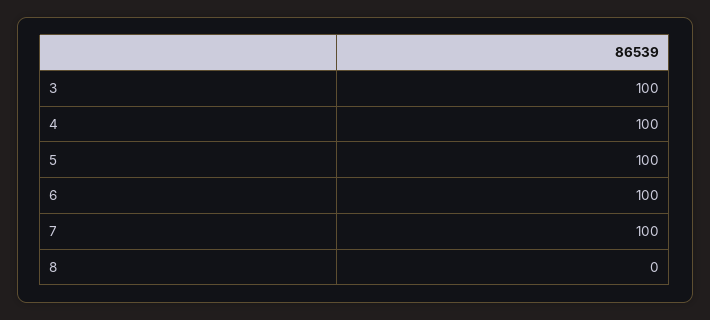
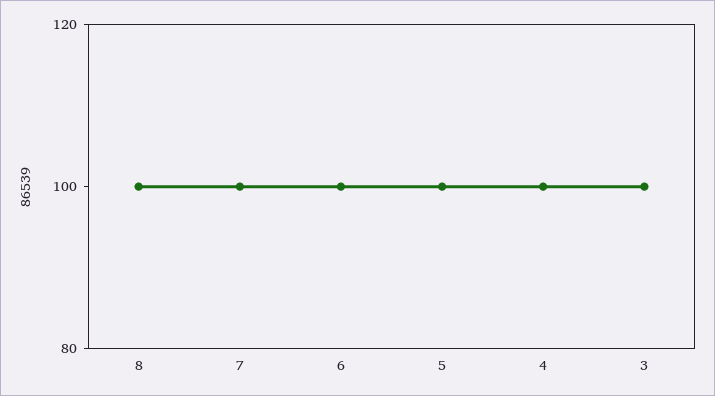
8: 0 -> 100

